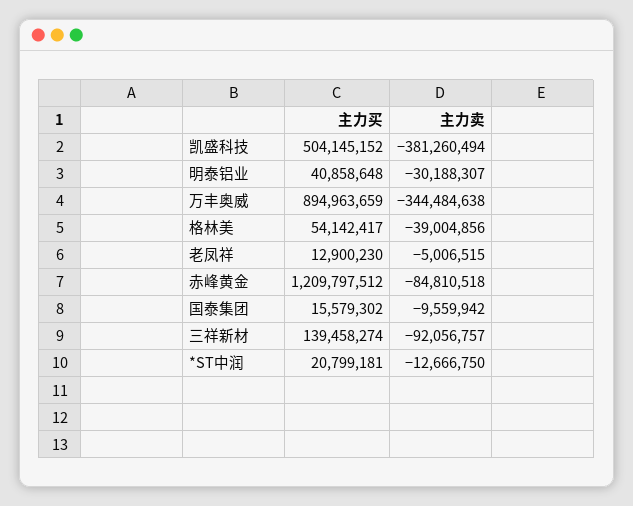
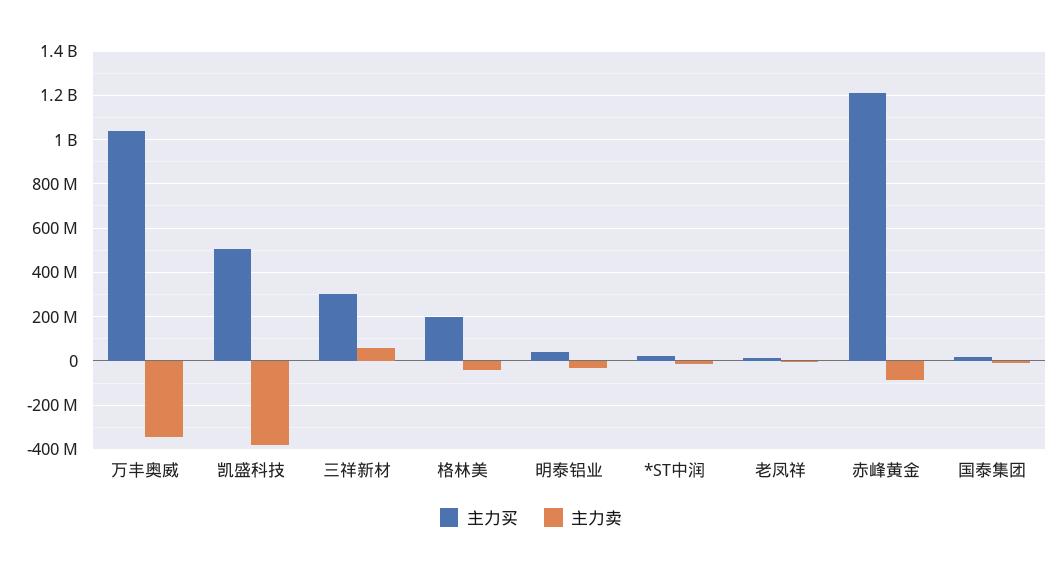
主力买, 万丰奥威: 894963659 -> 1050000000
主力买, 格林美: 54142417 -> 200000000
主力买, 三祥新材: 139458274 -> 300000000
主力卖, 三祥新材: -92056757 -> 50000000

